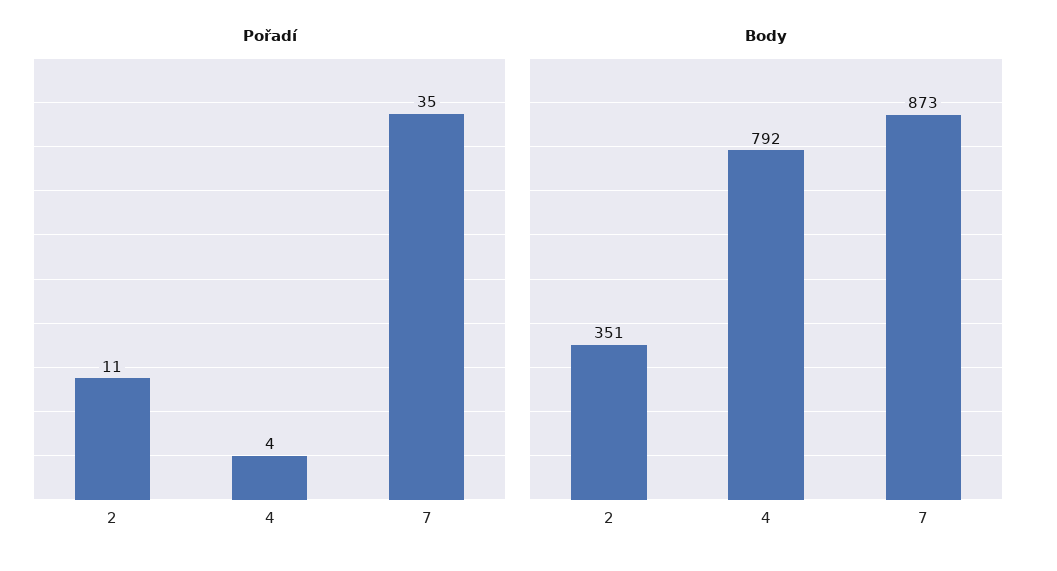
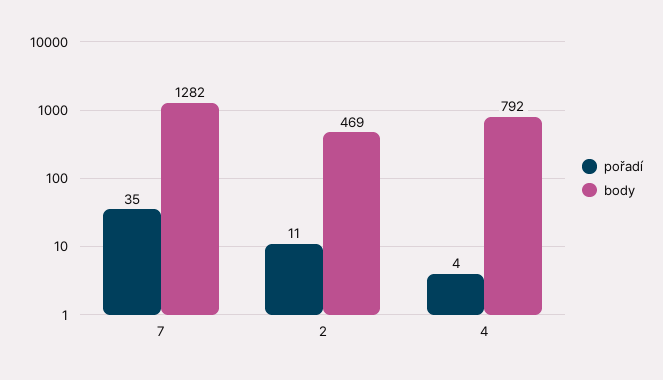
Body, 2: 351 -> 469
Body, 7: 873 -> 1282

